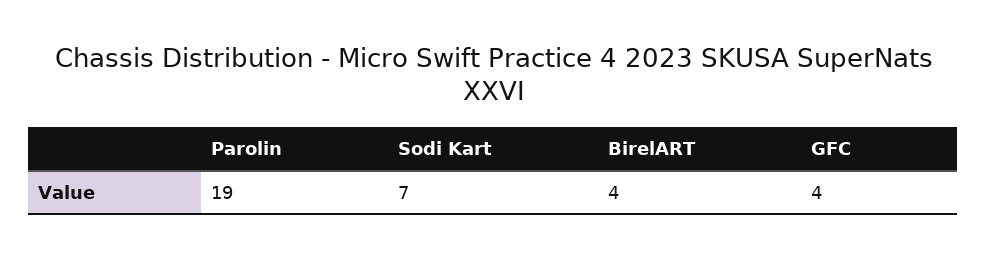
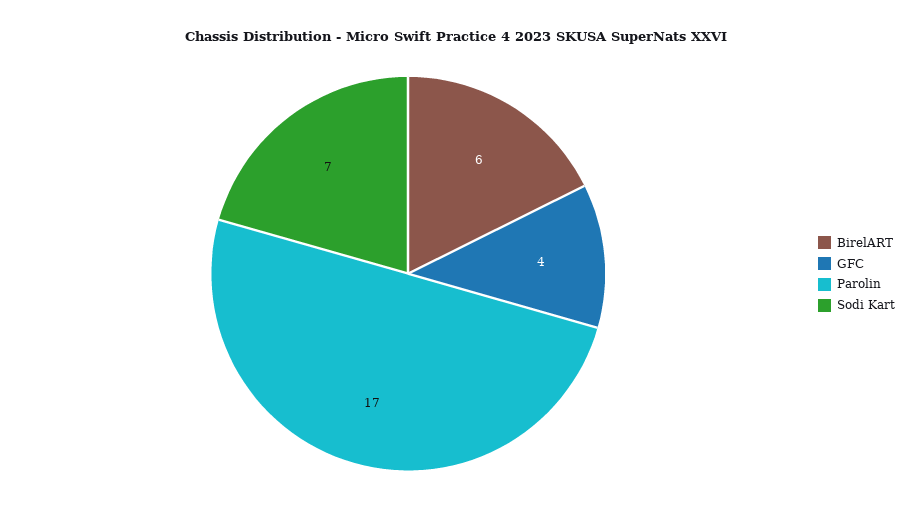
Parolin: 19 -> 17
BirelART: 4 -> 6

